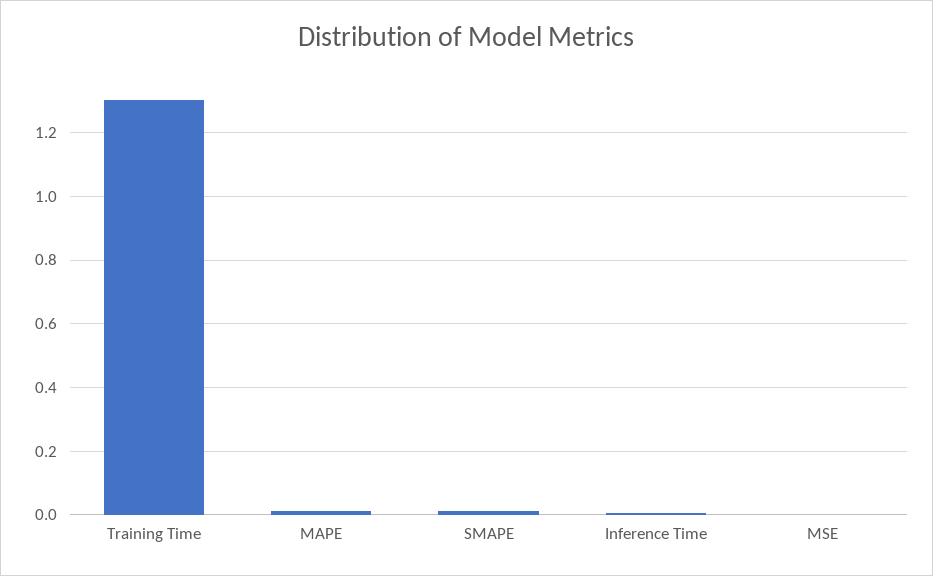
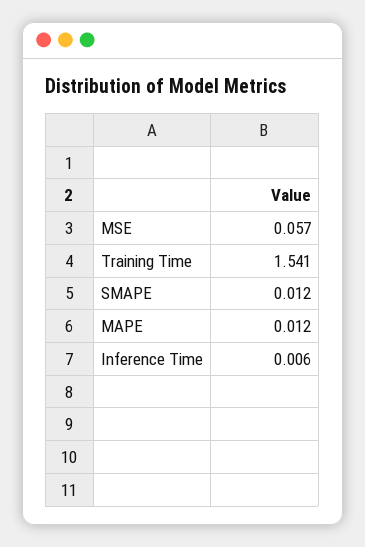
Training Time: 1.3 -> 1.541
MSE: 0 -> 0.057

